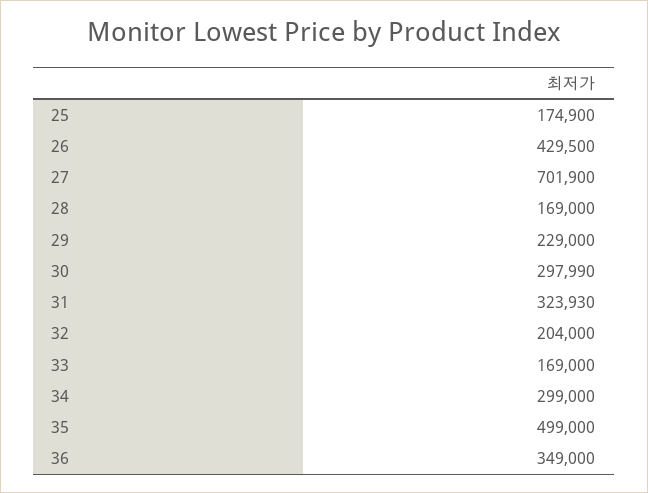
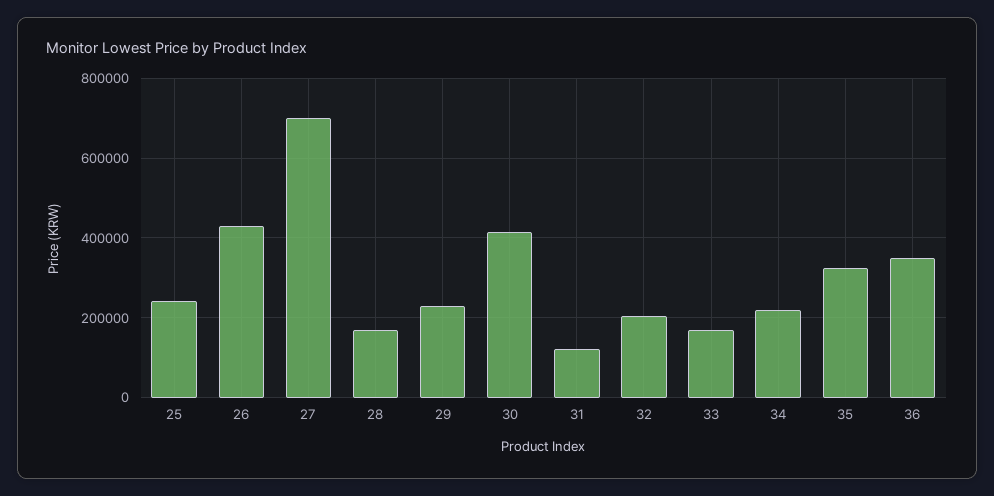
25: 174900 -> 240000
30: 297990 -> 420000
31: 323930 -> 120000
34: 299000 -> 220000
35: 499000 -> 320000

